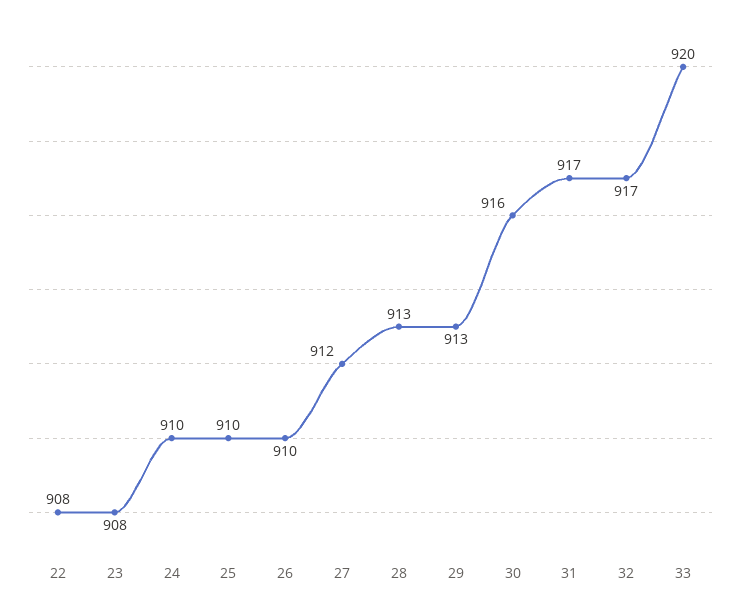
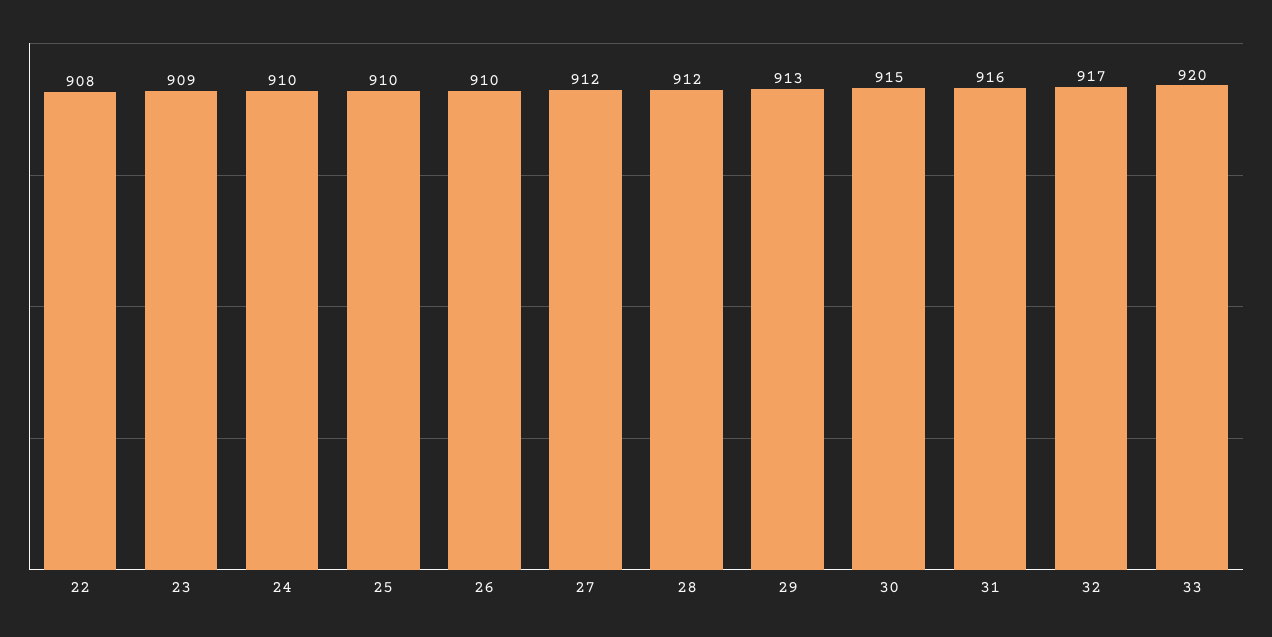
23: 908 -> 909
28: 913 -> 912
30: 916 -> 915
31: 917 -> 916

